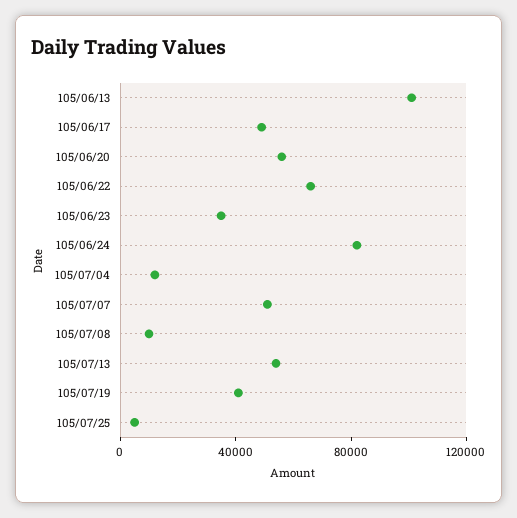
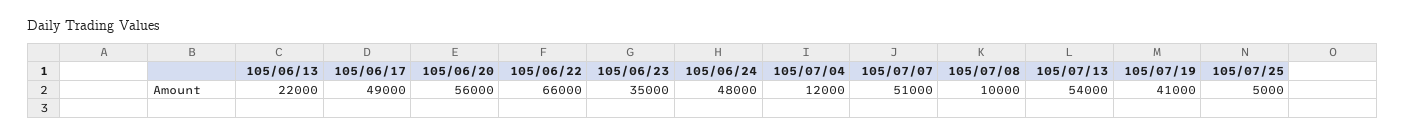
105/06/13: 100000 -> 22000
105/06/24: 80000 -> 48000

